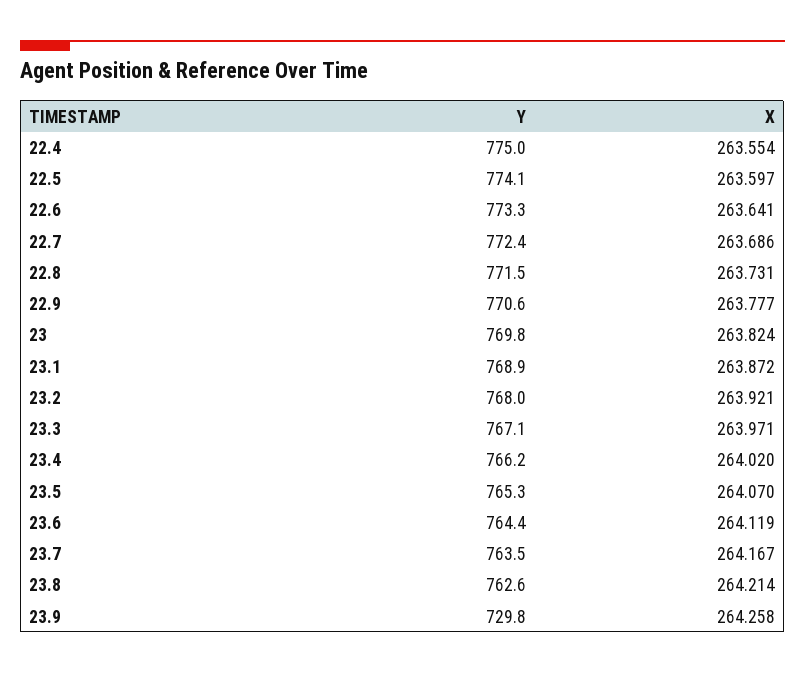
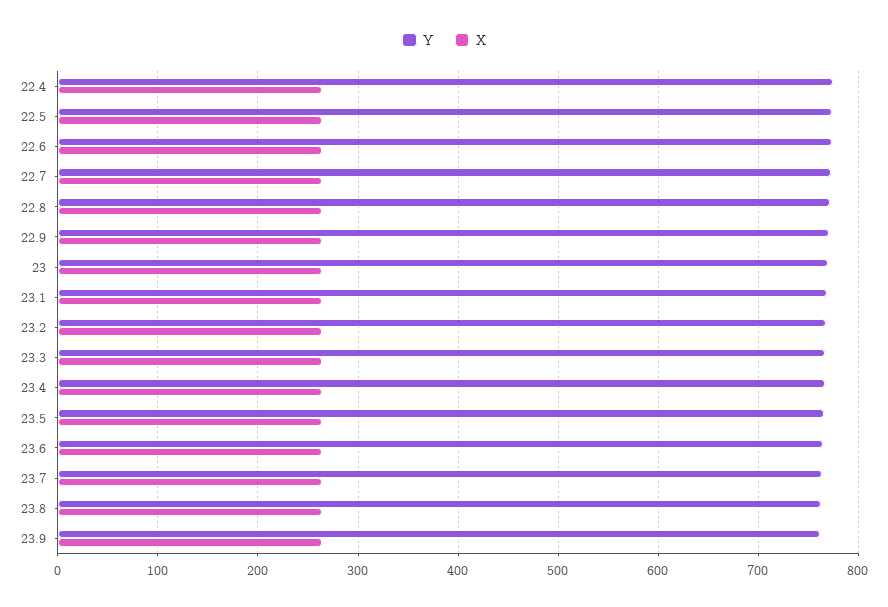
Y, 23.9: 729.8 -> 760

